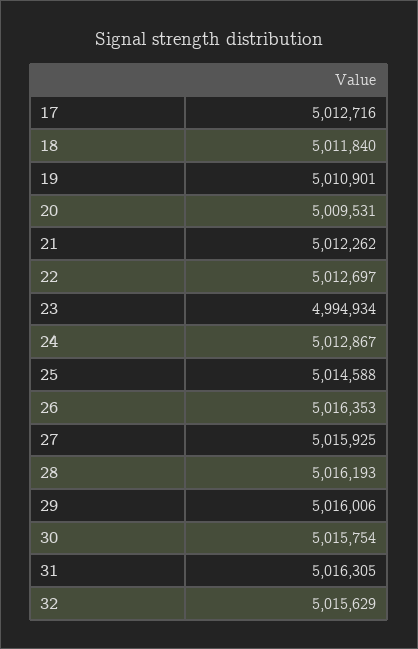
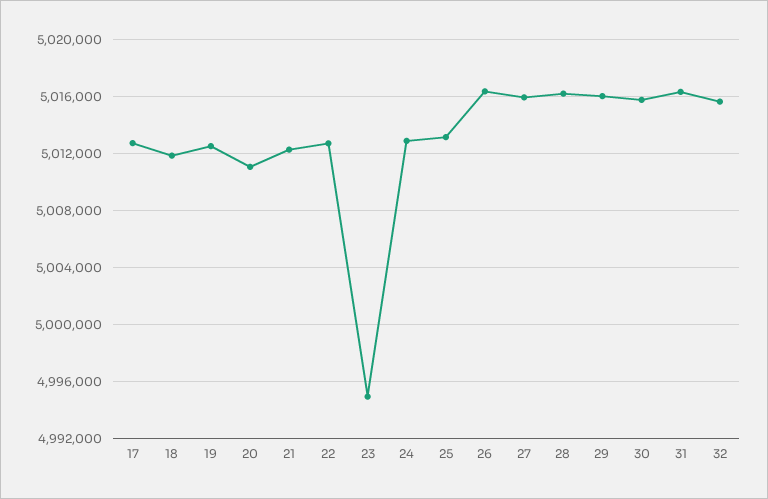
19: 5010901 -> 5012500
20: 5009531 -> 5011000
25: 5014588 -> 5013000

